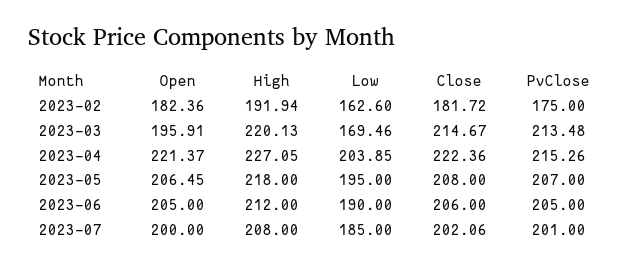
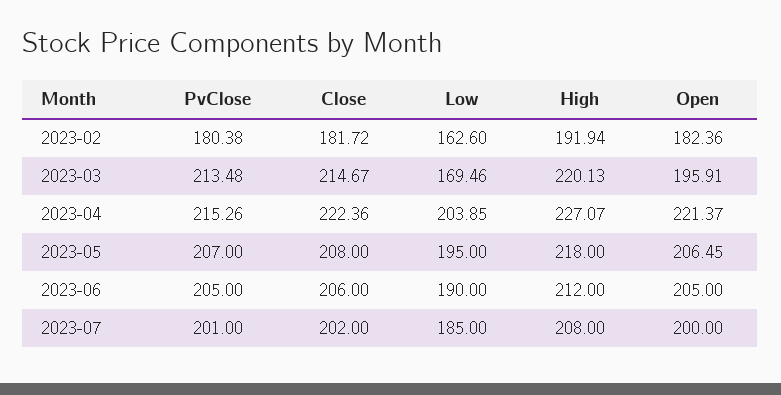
PvClose, 2023-02: 175 -> 180.38
High, 2023-04: 227.05 -> 227.07
Close, 2023-07: 202.06 -> 202

